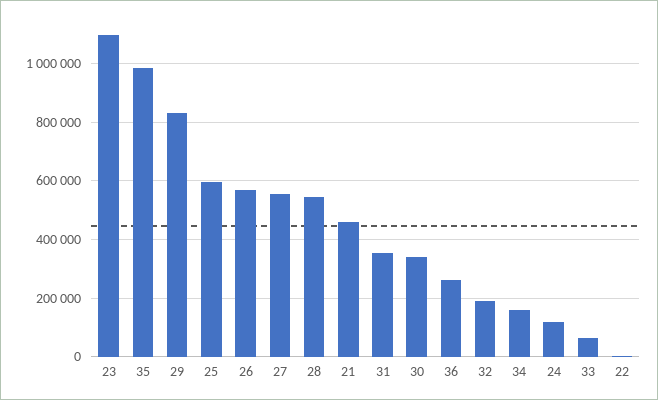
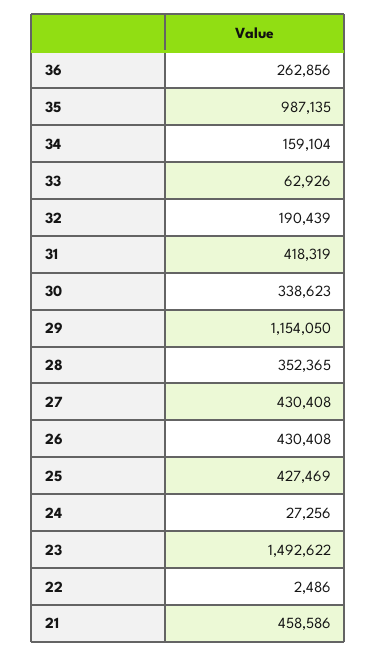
23: 1100000 -> 1492622
29: 825000 -> 1154050
25: 600000 -> 427469
26: 575000 -> 430408
27: 550000 -> 430408
28: 550000 -> 352365
31: 350000 -> 418319
24: 125000 -> 27256

